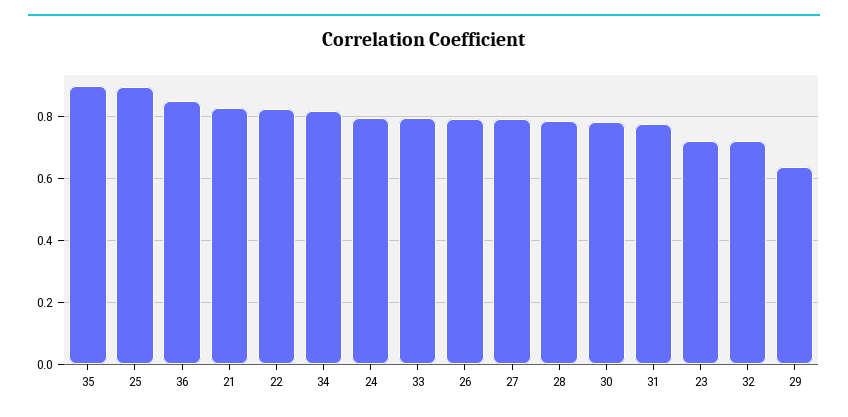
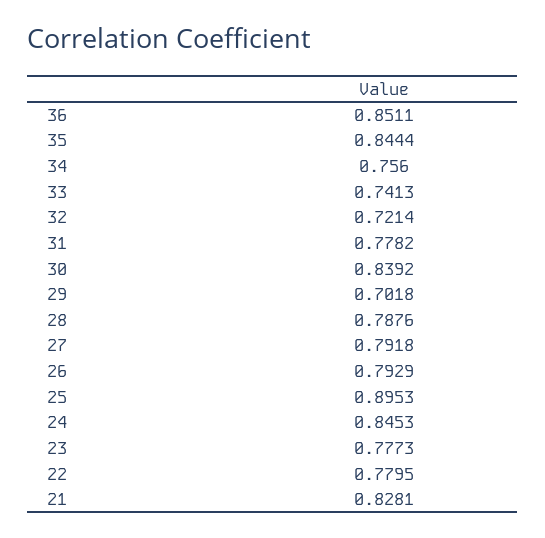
35: 0.9 -> 0.8444
22: 0.82 -> 0.7795
34: 0.82 -> 0.756
24: 0.8 -> 0.8453
33: 0.8 -> 0.7413
30: 0.78 -> 0.8392
23: 0.72 -> 0.7773
29: 0.64 -> 0.7018

